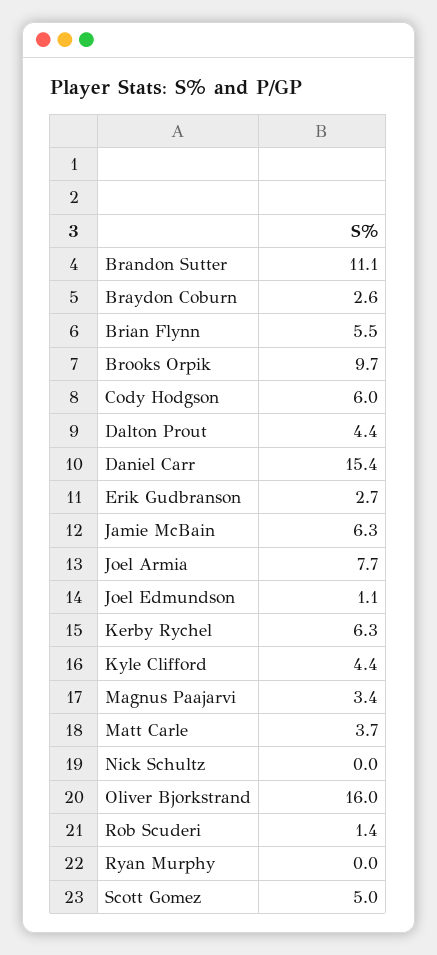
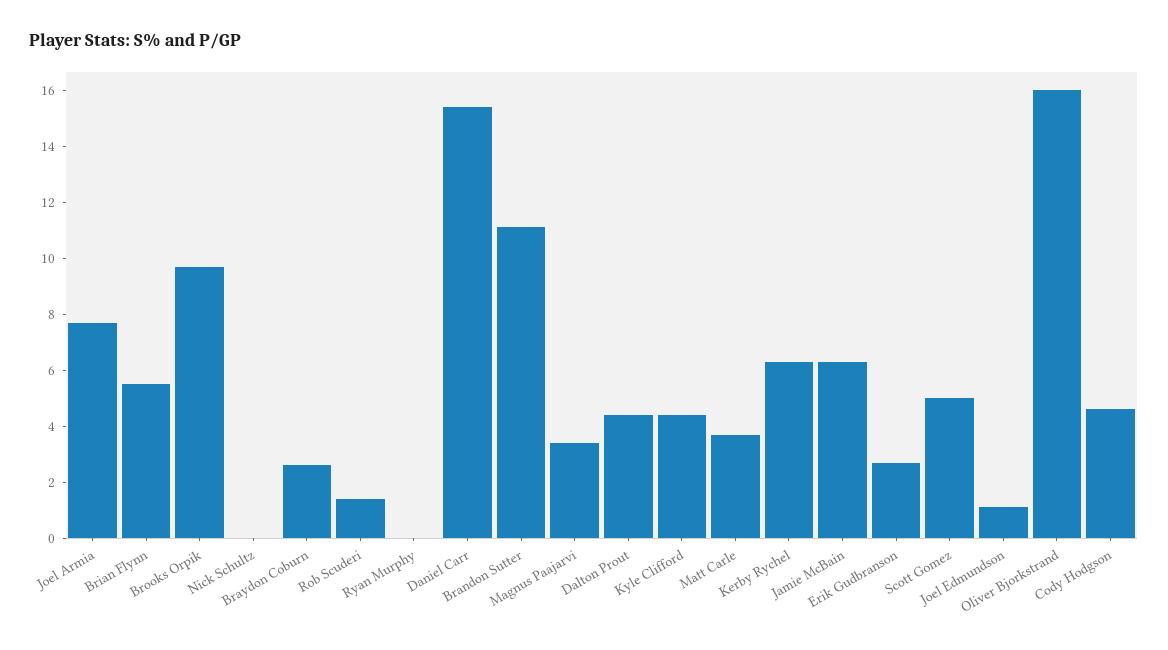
Cody Hodgson: 6 -> 4.5

